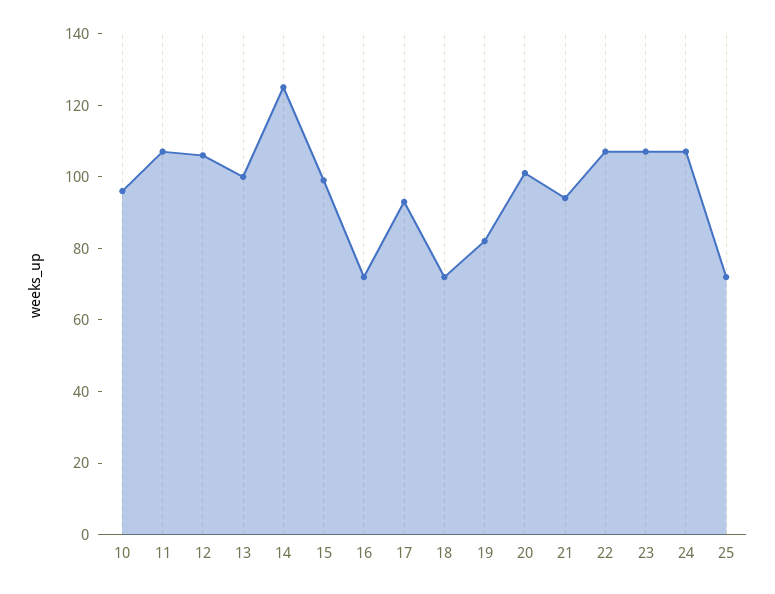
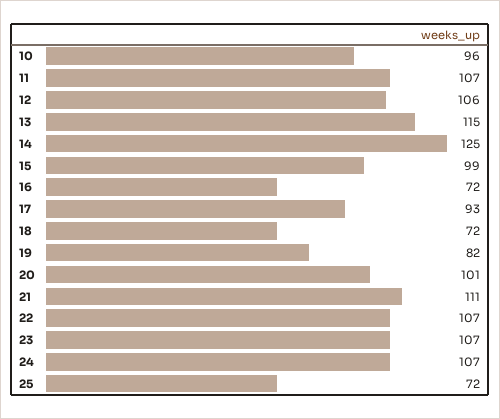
13: 100 -> 115
21: 95 -> 111

